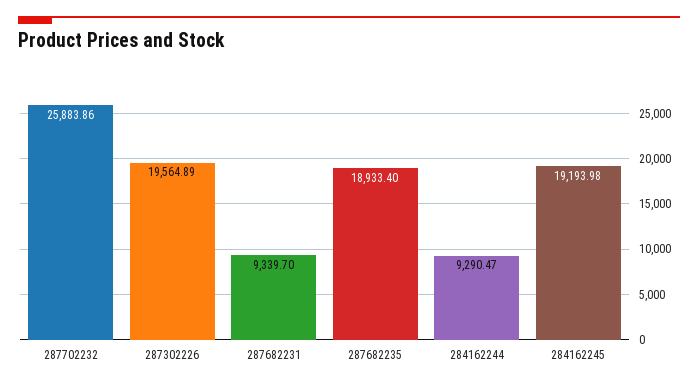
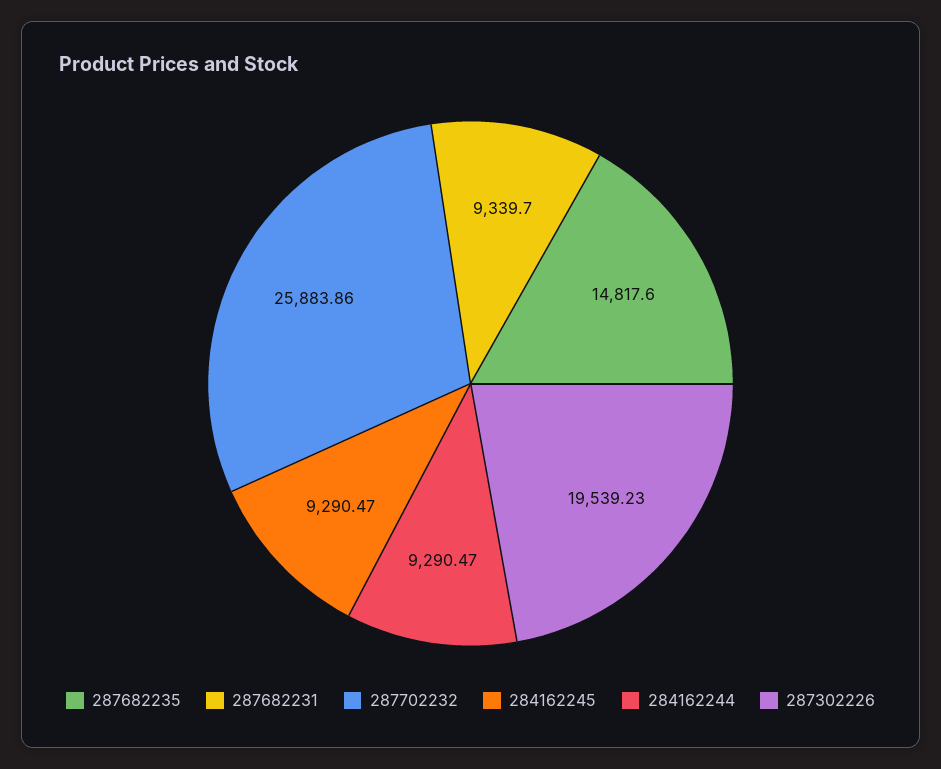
287302226: 19564.89 -> 19539.23
287682235: 18933.4 -> 14817.6
284162245: 19193.98 -> 9290.47

